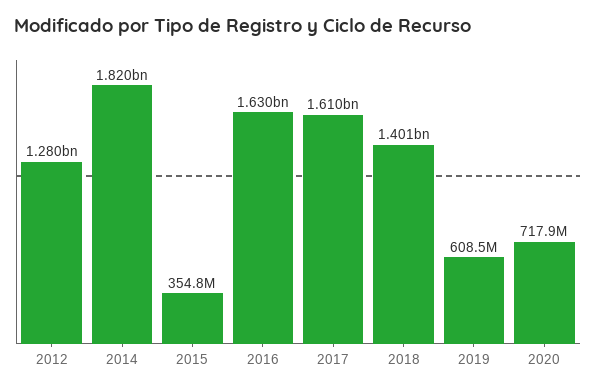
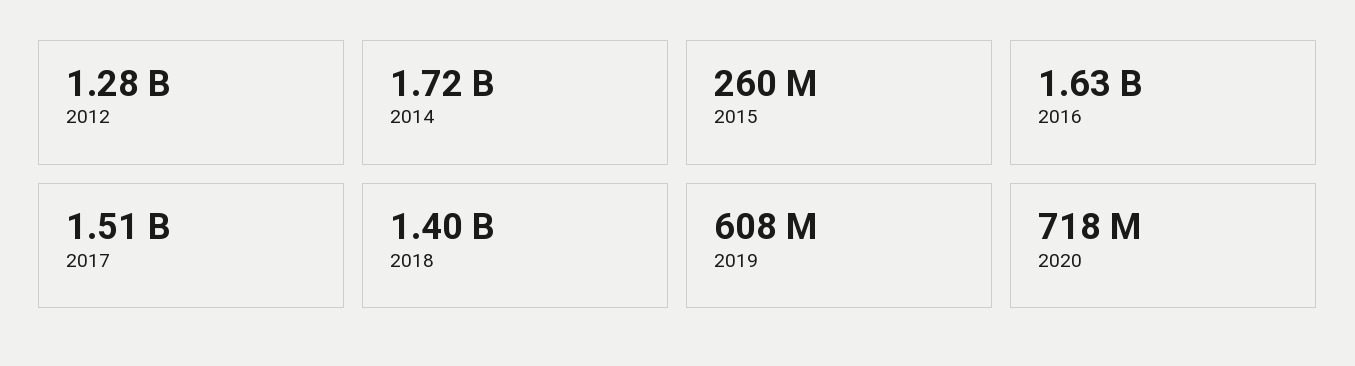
2014: 1820000000 -> 1720000000
2015: 354800000 -> 260000000
2017: 1610000000 -> 1510000000

